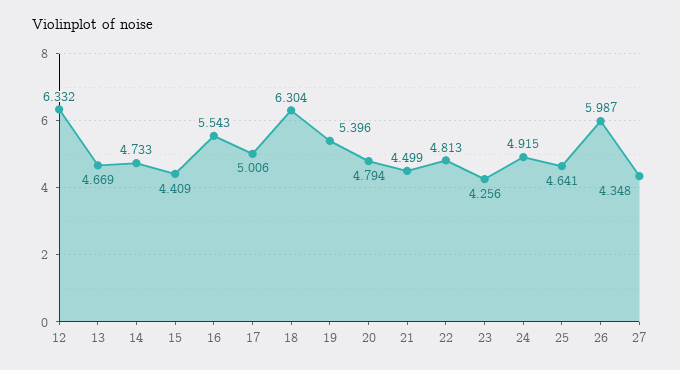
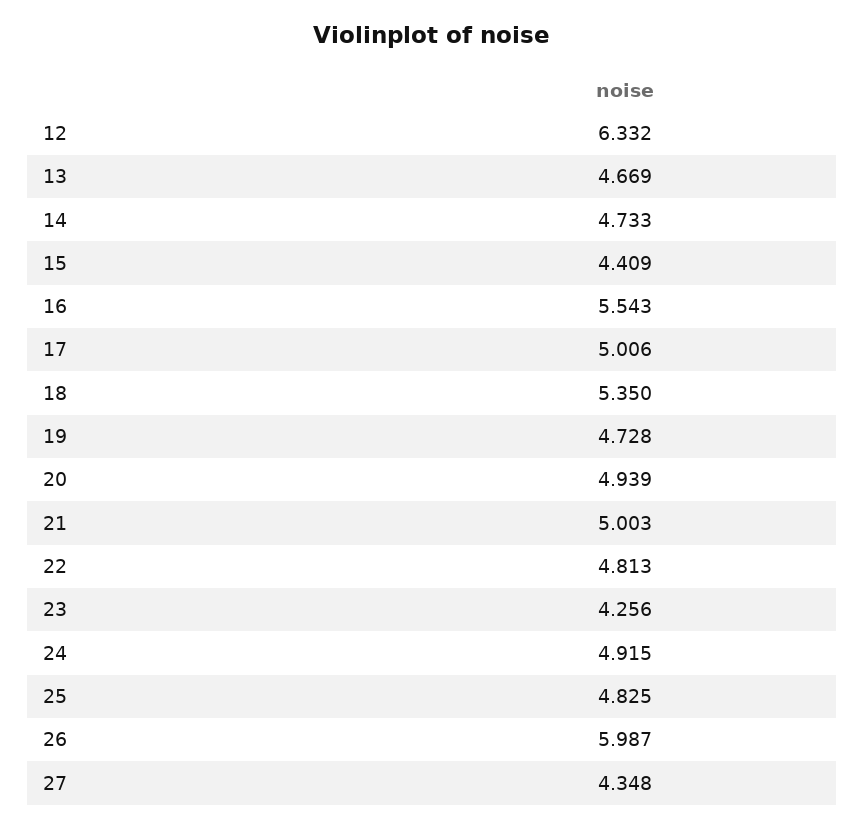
18: 6.304 -> 5.35
19: 5.396 -> 4.728
20: 4.794 -> 4.939
21: 4.499 -> 5.003
25: 4.641 -> 4.825

